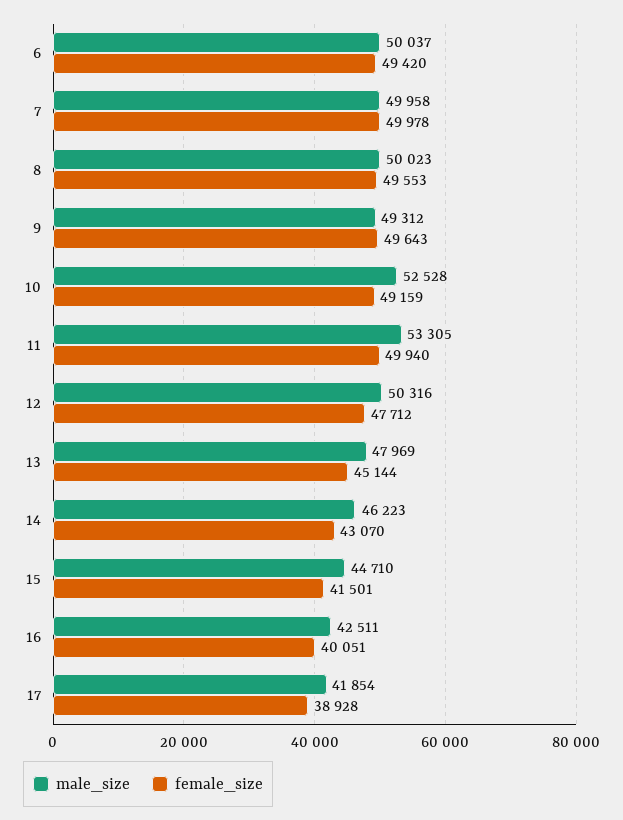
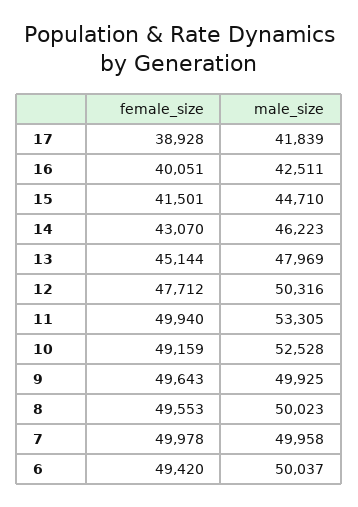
male_size, 9: 49312 -> 49925
male_size, 17: 41854 -> 41839

